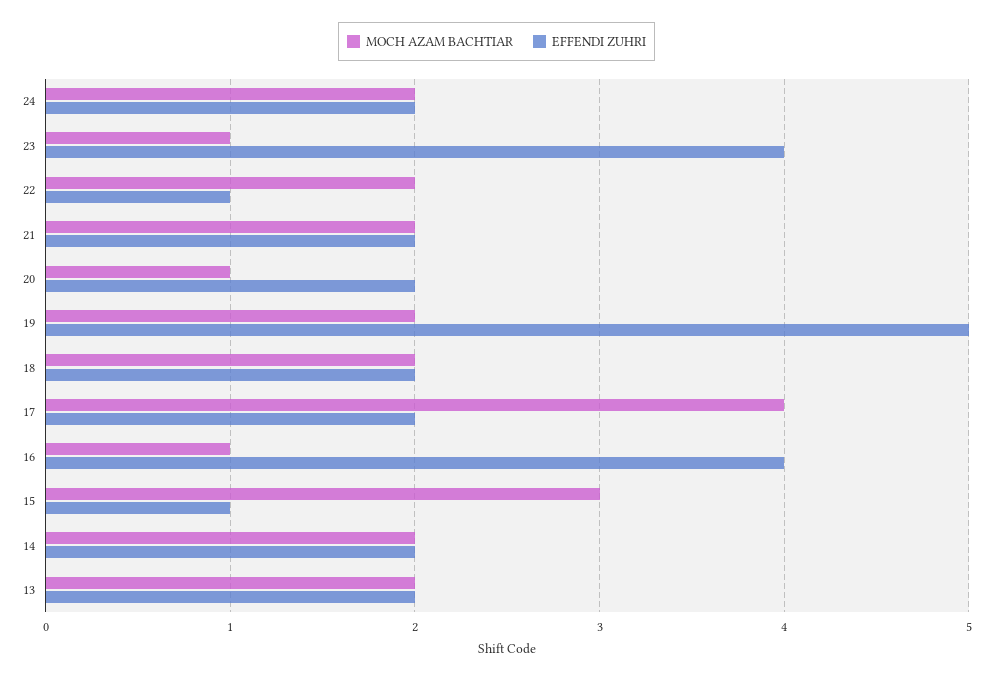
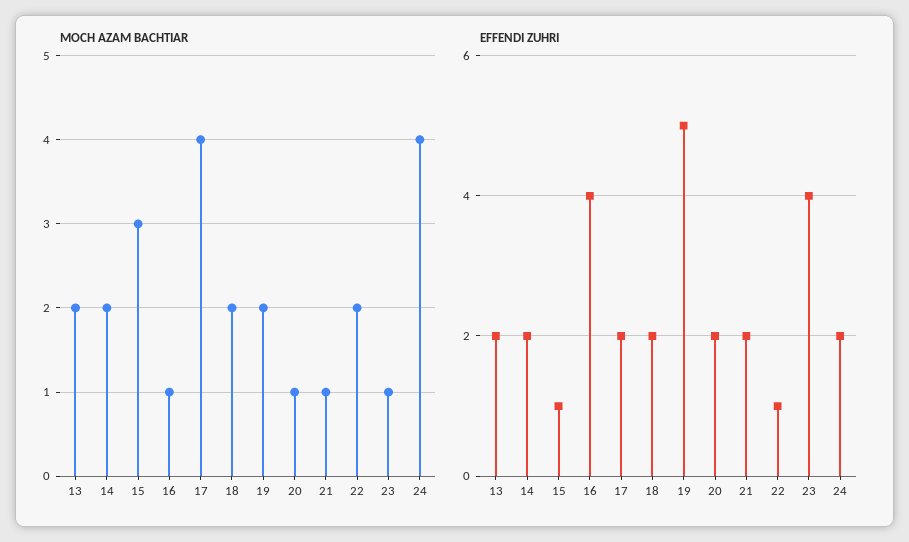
MOCH AZAM BACHTIAR, 24: 2 -> 4
MOCH AZAM BACHTIAR, 21: 2 -> 1

